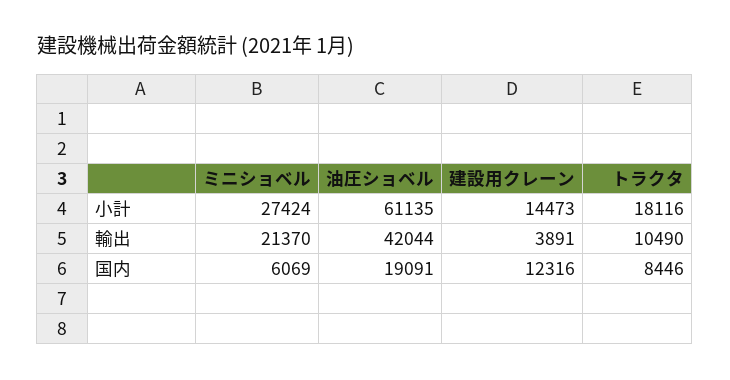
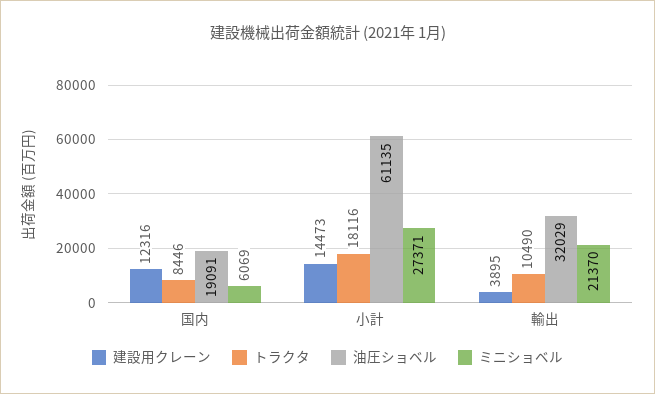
ミニショベル, 小計: 27424 -> 27371
油圧ショベル, 輸出: 42044 -> 32029
建設用クレーン, 輸出: 3891 -> 3895

